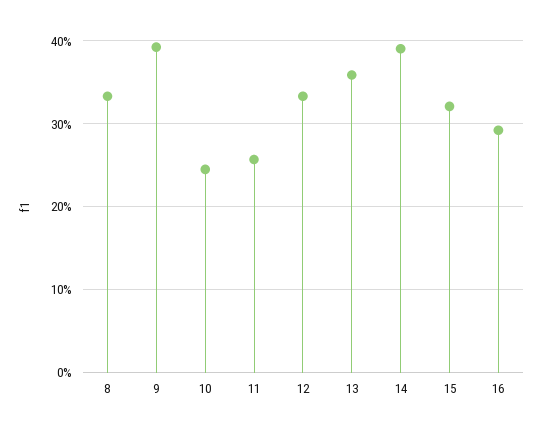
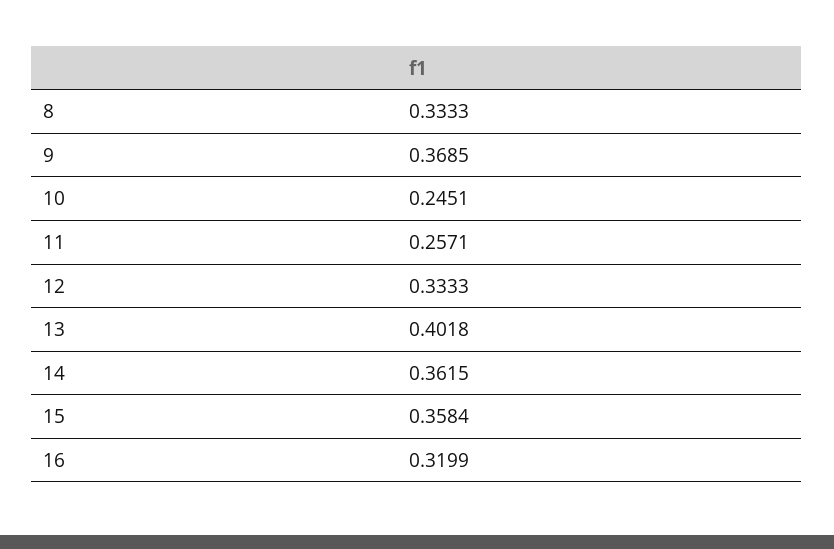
9: 0.39 -> 0.3685
13: 0.36 -> 0.4018
14: 0.39 -> 0.3615
15: 0.32 -> 0.3584
16: 0.29 -> 0.3199

